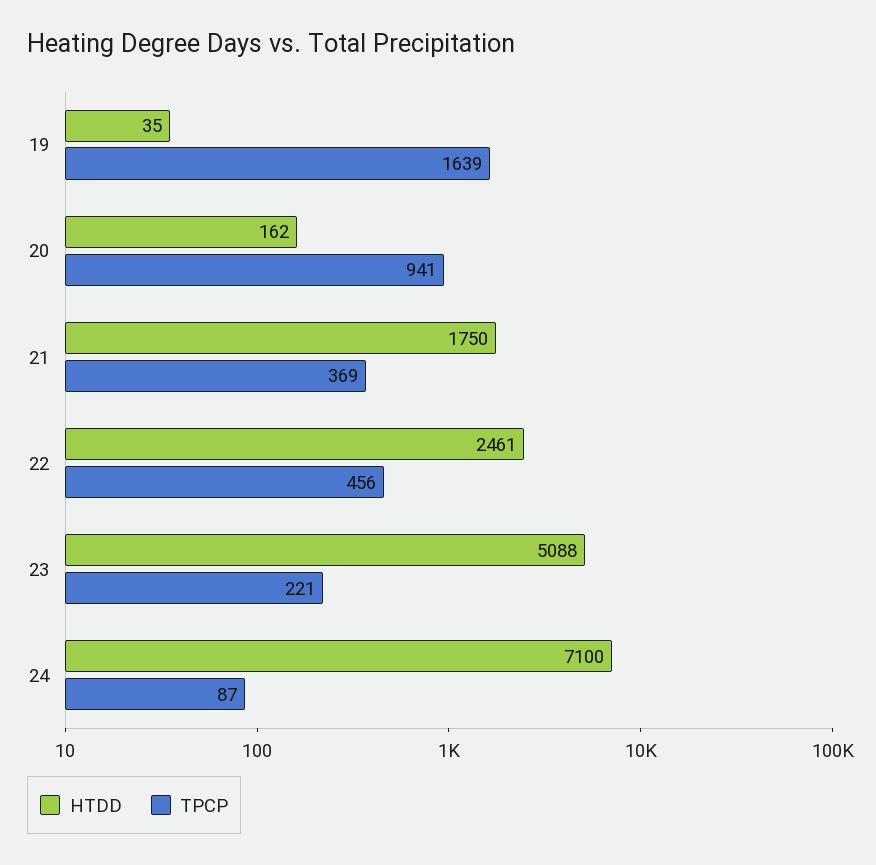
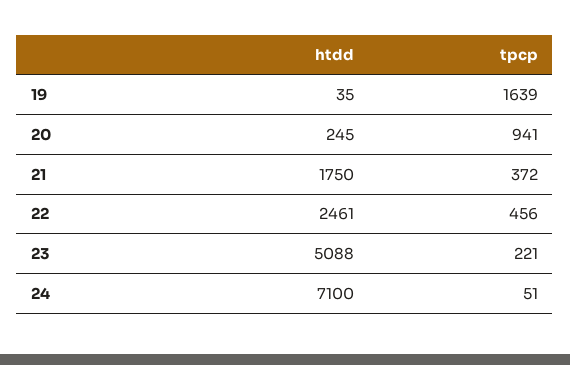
HTDD, 20: 162 -> 245
TPCP, 21: 369 -> 372
TPCP, 24: 87 -> 51

